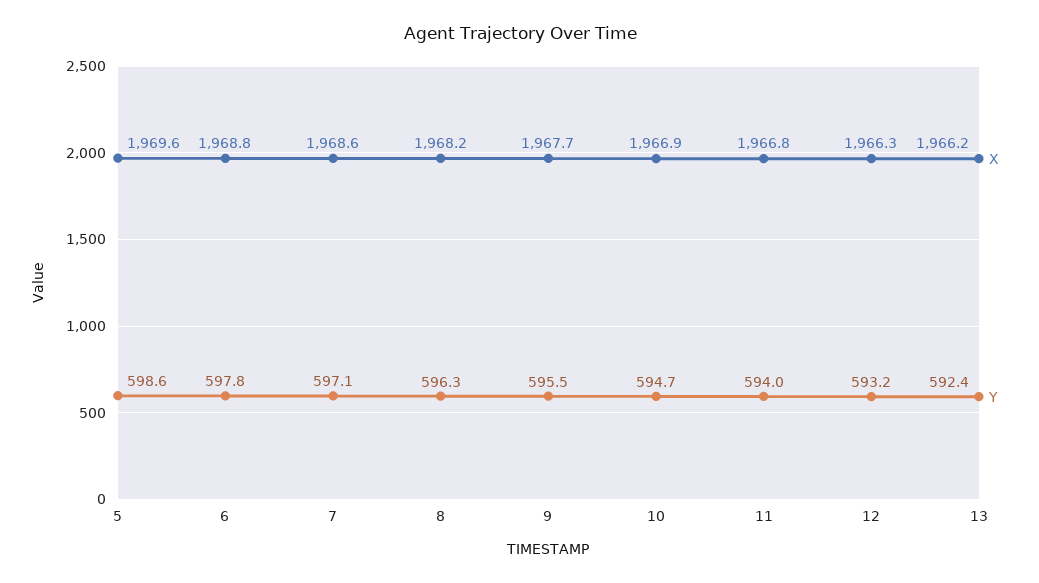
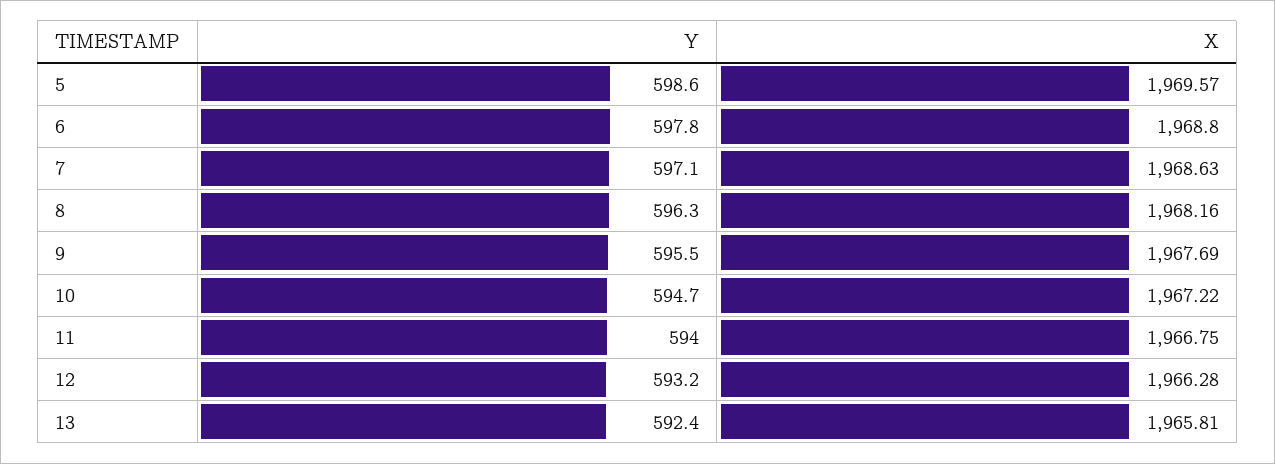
X, 10: 1966.9 -> 1967.22
X, 13: 1966.2 -> 1965.81

